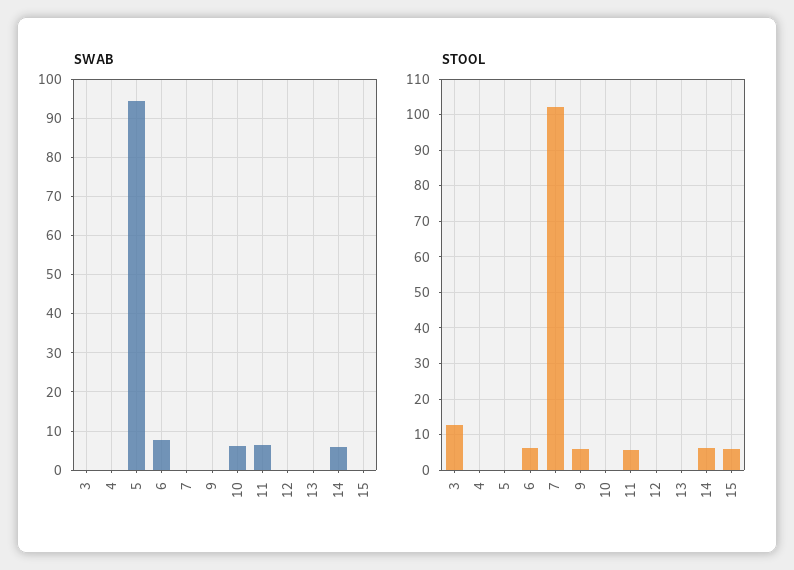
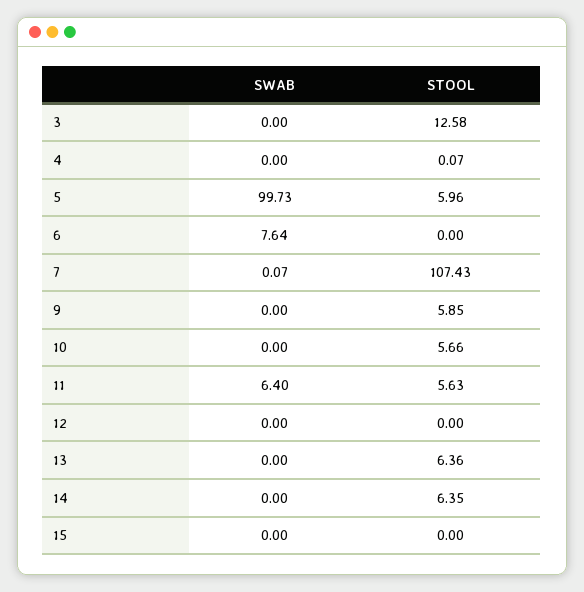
SWAB, 5: 94 -> 99.73
SWAB, 10: 6 -> 0
SWAB, 14: 6 -> 0
STOOL, 5: 0 -> 5.96
STOOL, 6: 6 -> 0
STOOL, 7: 102 -> 107.43
STOOL, 10: 0 -> 5.66
STOOL, 13: 0 -> 6.36
STOOL, 15: 6 -> 0

